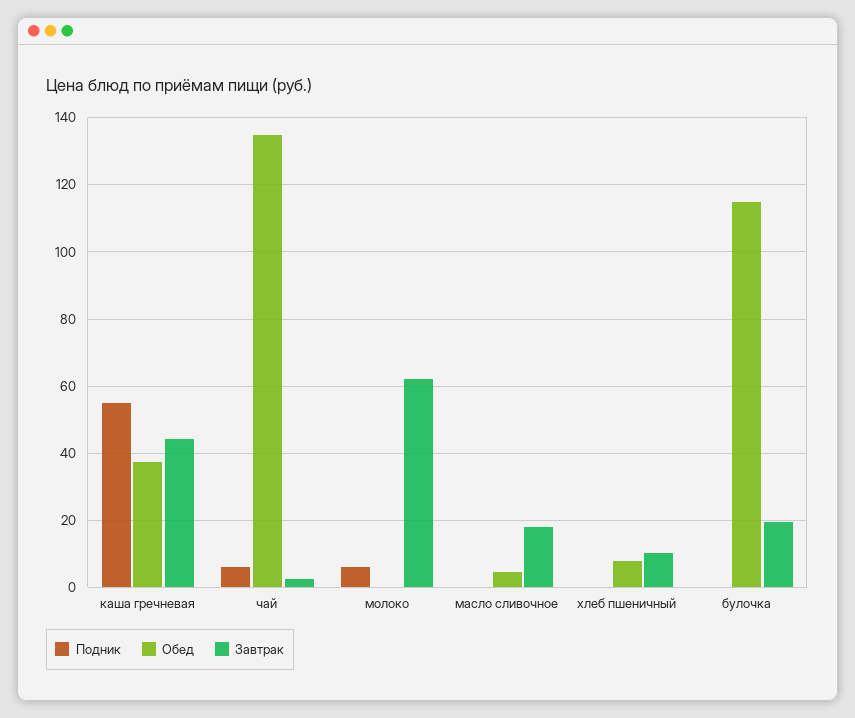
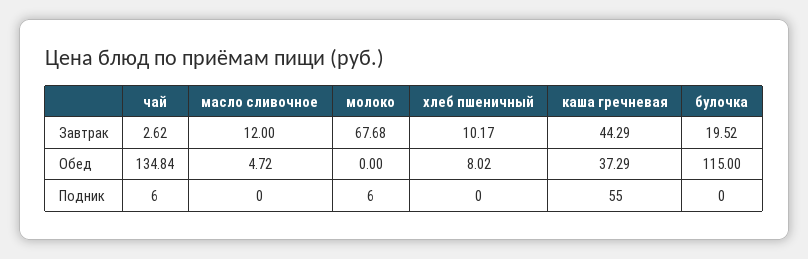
Завтрак, молоко: 62 -> 67.68
Завтрак, масло сливочное: 18 -> 12

